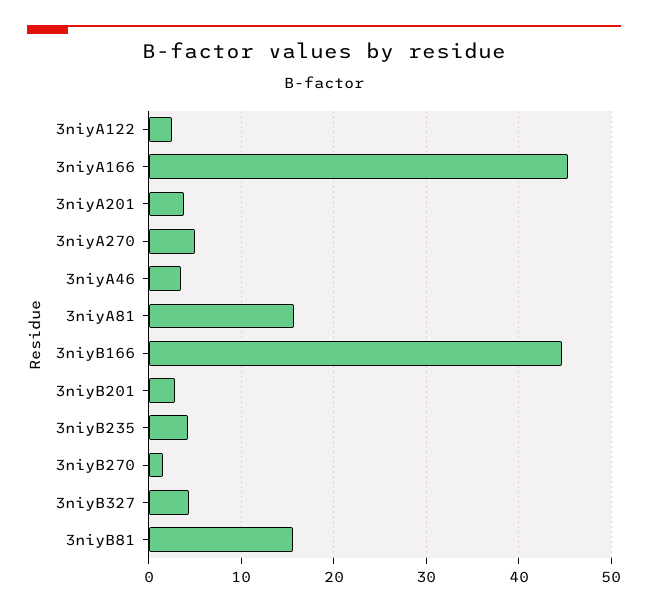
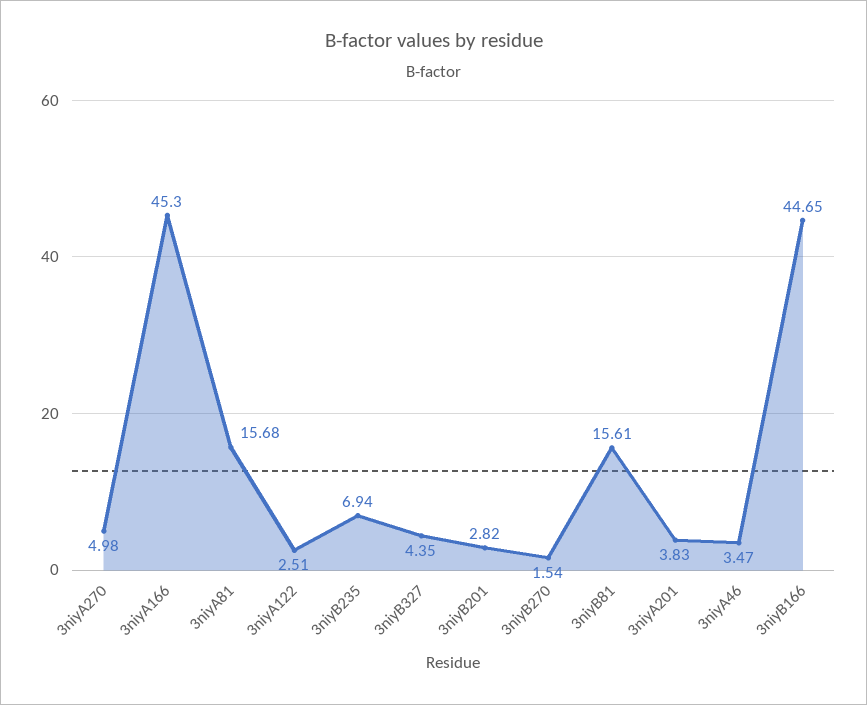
3niyB235: 4 -> 6.94

